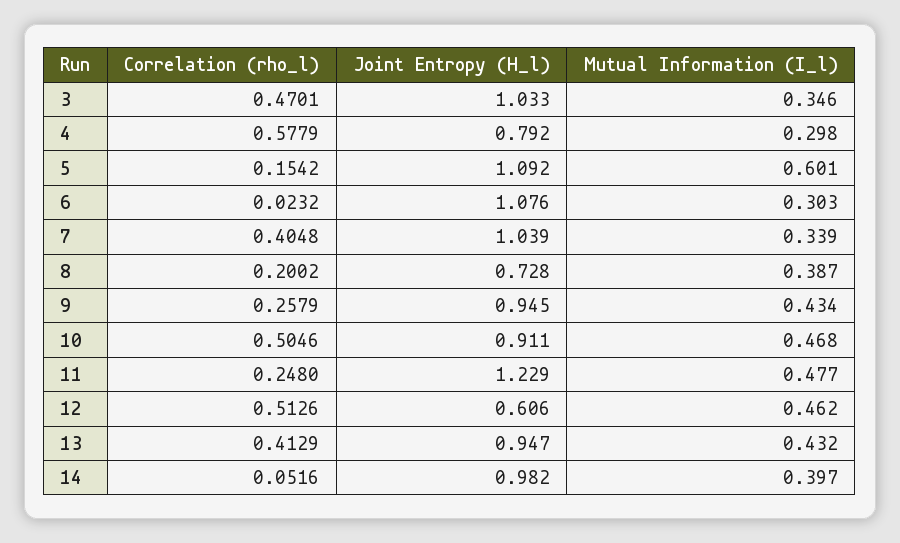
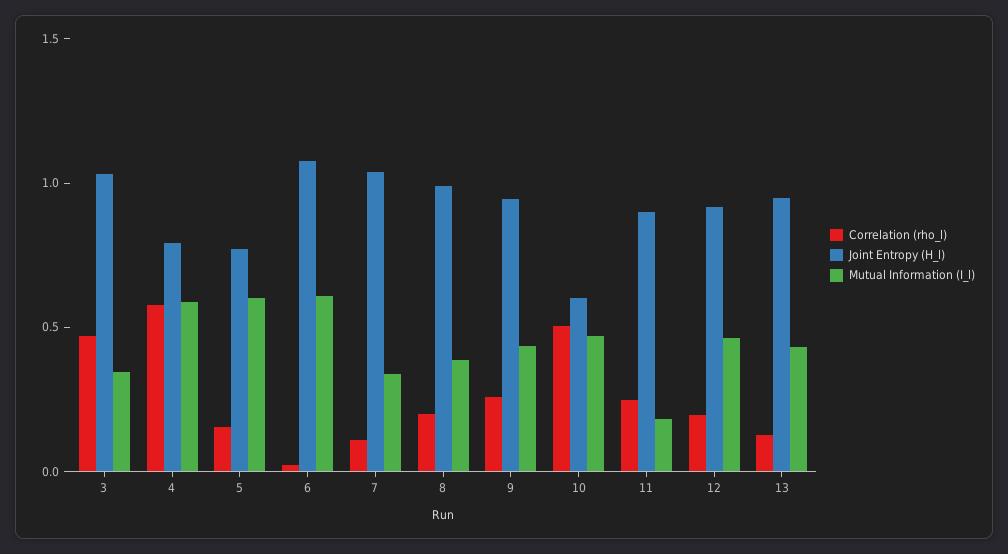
Mutual Information (I_l), 4: 0.298 -> 0.6
Joint Entropy (H_l), 5: 1.092 -> 0.8
Mutual Information (I_l), 6: 0.303 -> 0.6
Correlation (rho_l), 7: 0.4048 -> 0.1
Joint Entropy (H_l), 8: 0.728 -> 1
Joint Entropy (H_l), 10: 0.911 -> 0.6
Joint Entropy (H_l), 11: 1.229 -> 0.9
Mutual Information (I_l), 11: 0.477 -> 0.2
Correlation (rho_l), 12: 0.5126 -> 0.2
Joint Entropy (H_l), 12: 0.606 -> 0.9
Correlation (rho_l), 13: 0.4129 -> 0.1
Correlation (rho_l), 14: 0.0516 -> none
Joint Entropy (H_l), 14: 0.982 -> none
Mutual Information (I_l), 14: 0.397 -> none

